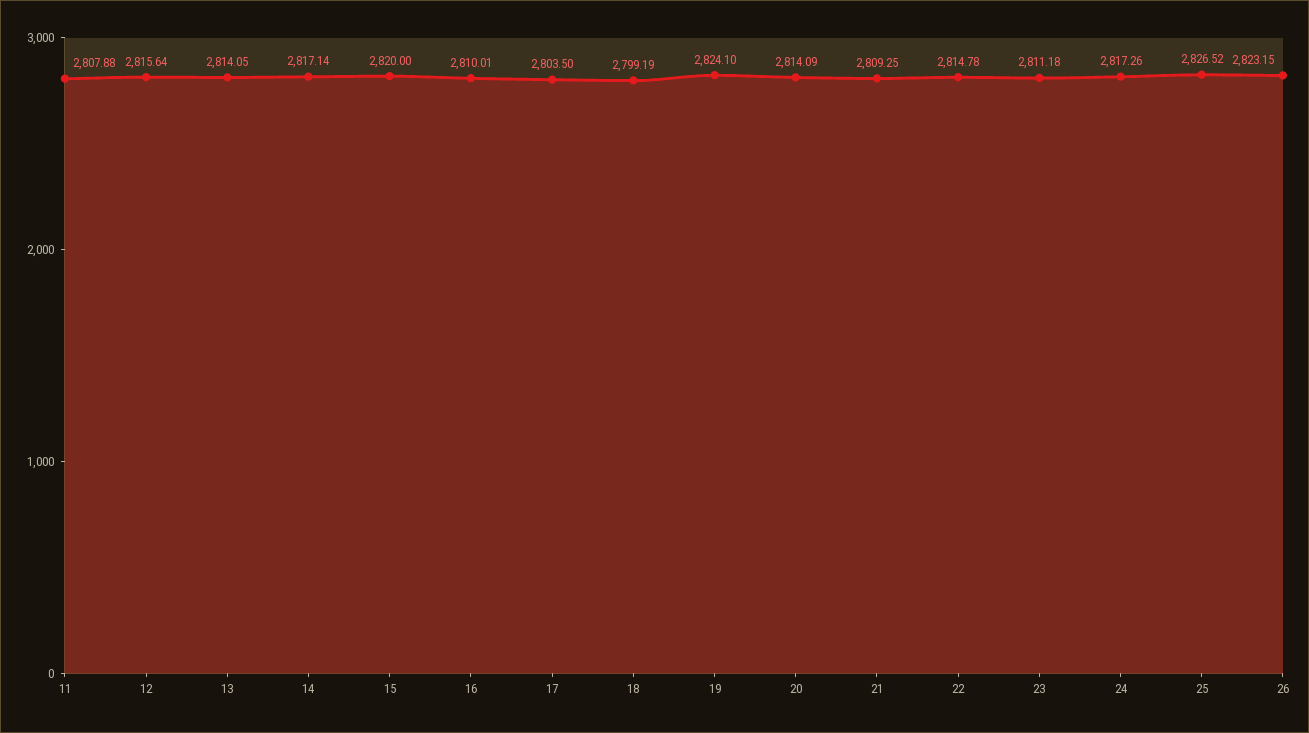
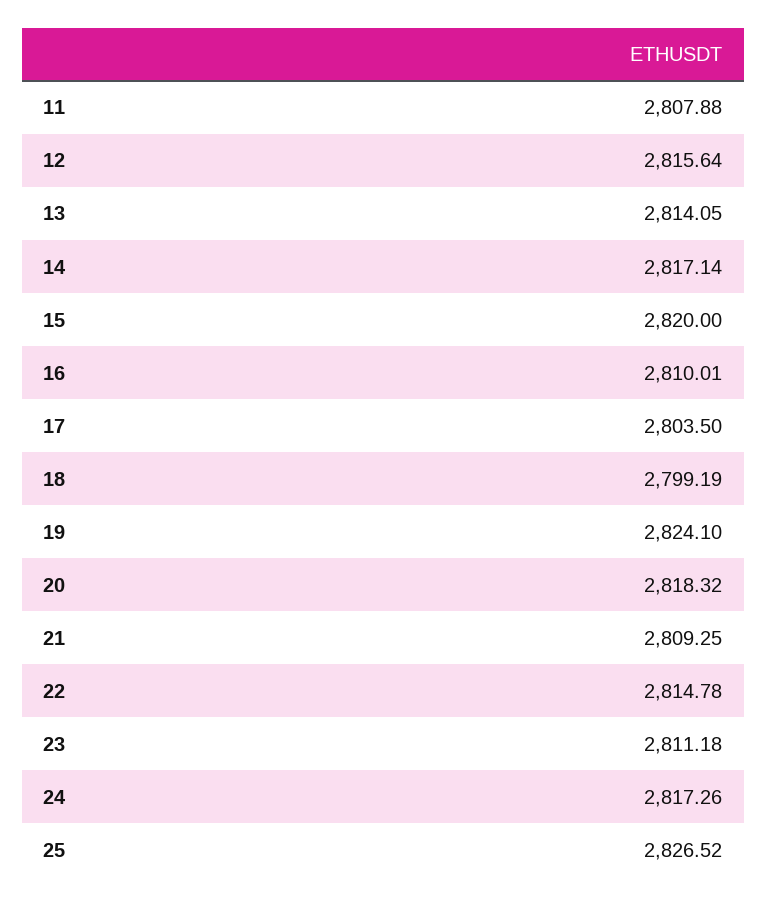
20: 2814.09 -> 2818.32
26: 2823.15 -> none

